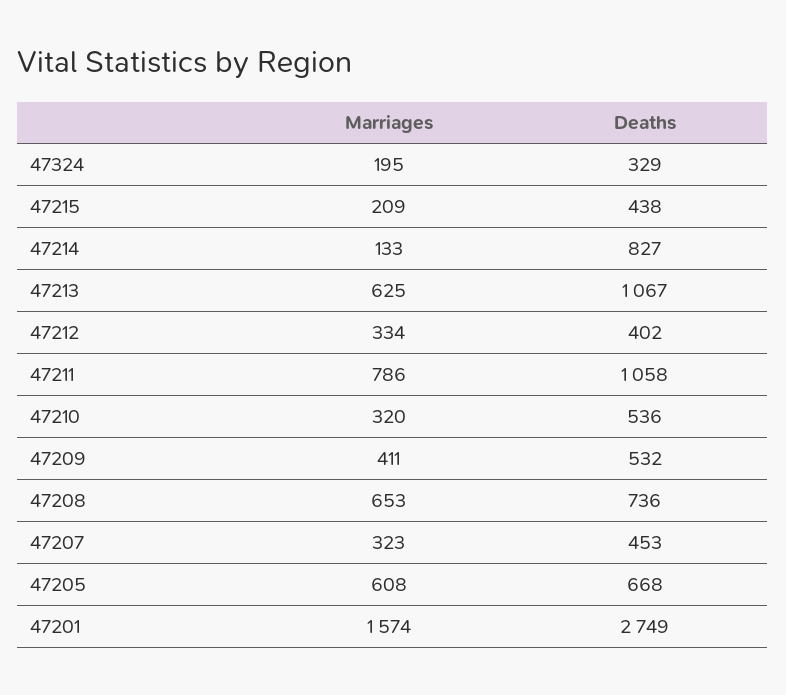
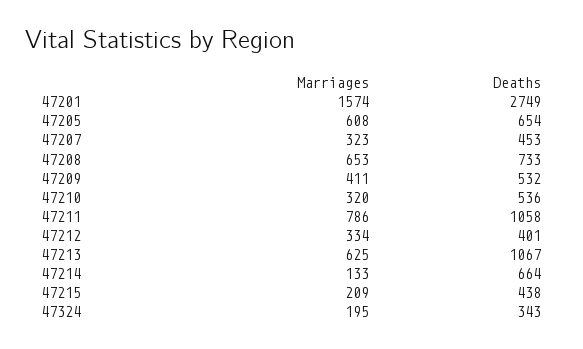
Deaths, 47324: 329 -> 343
Deaths, 47214: 827 -> 664
Deaths, 47212: 402 -> 401
Deaths, 47208: 736 -> 733
Deaths, 47205: 668 -> 654

